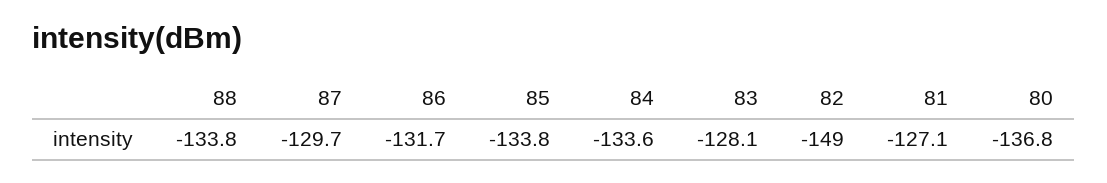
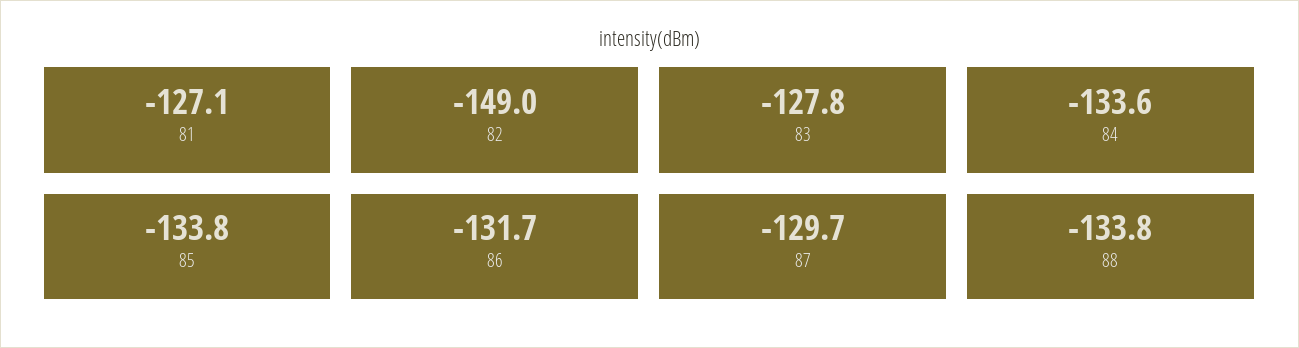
83: -128.1 -> -127.8
80: -136.8 -> none

